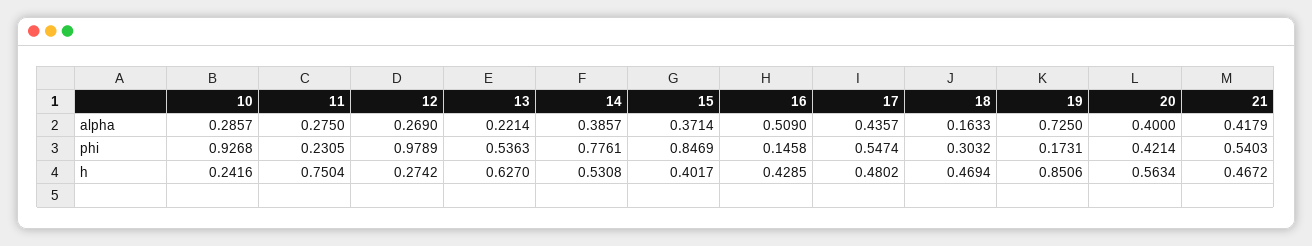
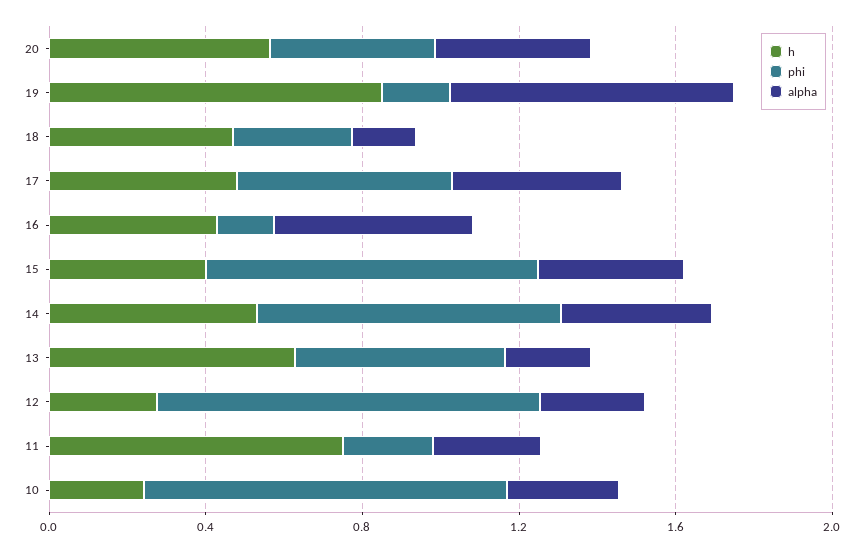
alpha, 21: 0.4179 -> none
phi, 21: 0.5403 -> none
h, 21: 0.4672 -> none

